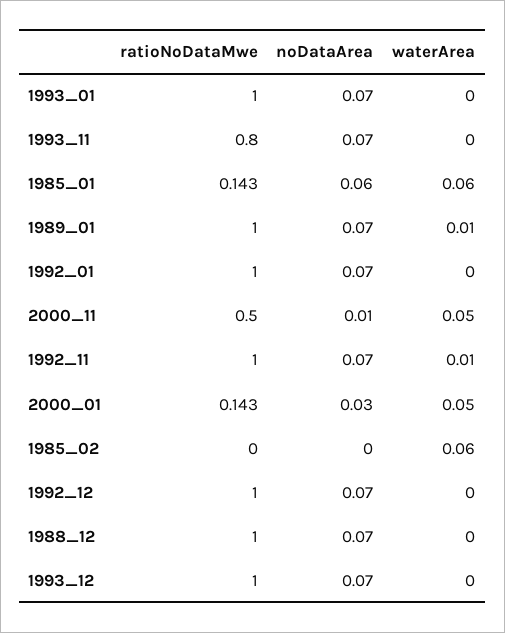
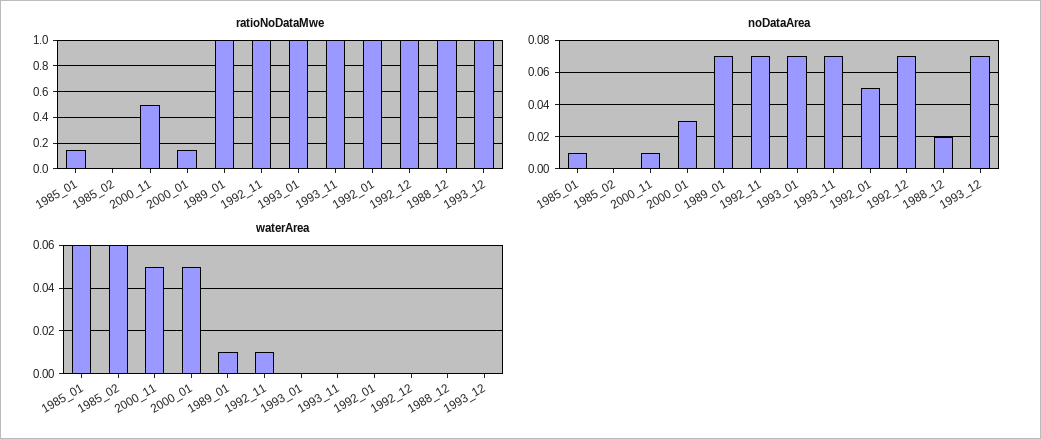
ratioNoDataMwe, 1993_11: 0.8 -> 1
noDataArea, 1985_01: 0.06 -> 0.01
noDataArea, 1992_01: 0.07 -> 0.05
noDataArea, 1988_12: 0.07 -> 0.02

